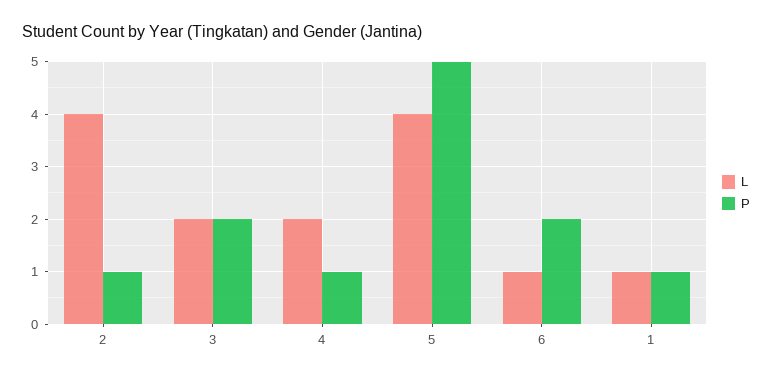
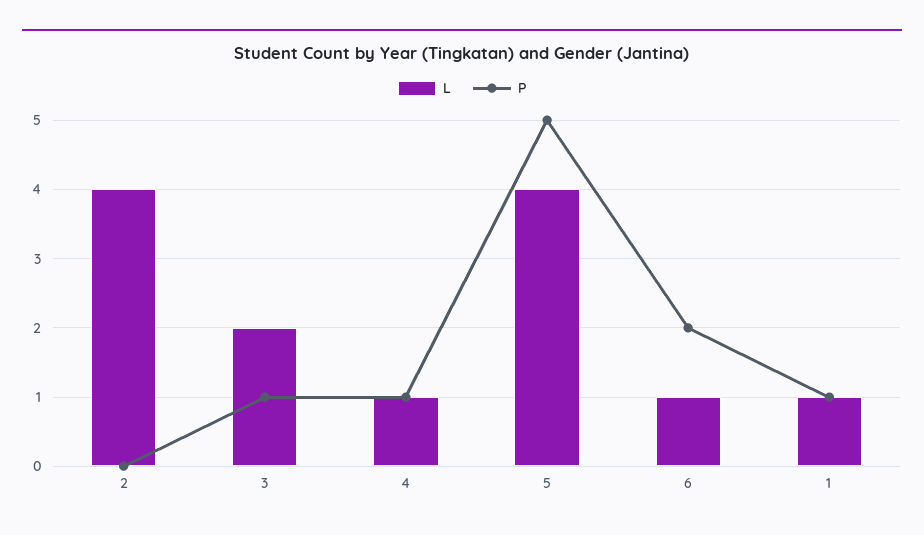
P, 2: 1 -> 0
P, 3: 2 -> 1
L, 4: 2 -> 1

